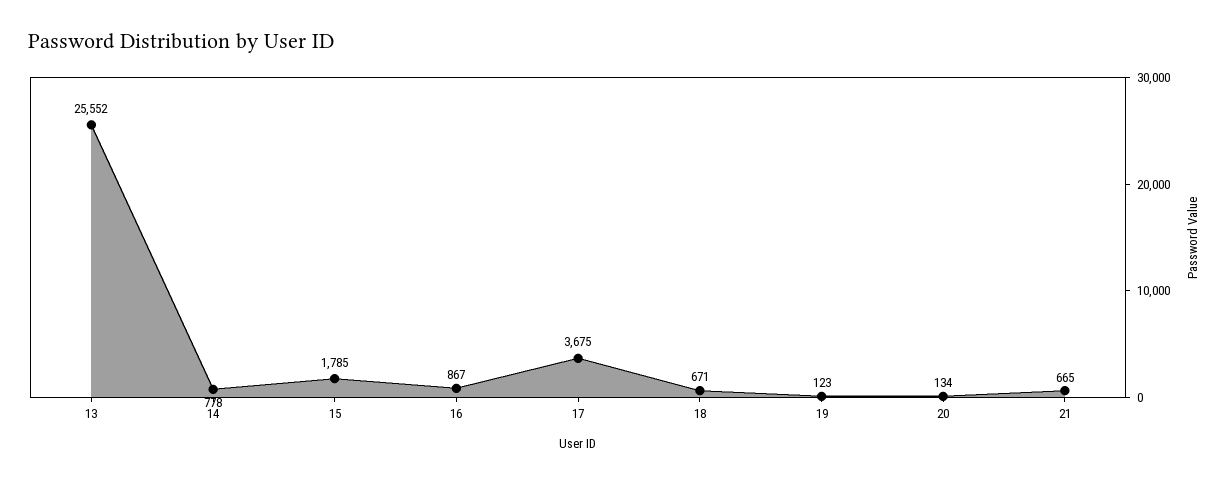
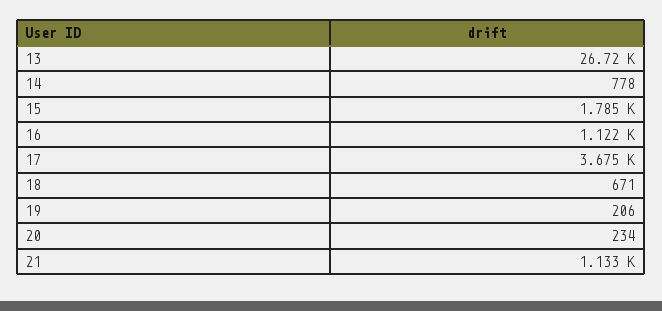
13: 25552 -> 26720
16: 867 -> 1122
19: 123 -> 206
20: 134 -> 234
21: 665 -> 1133

